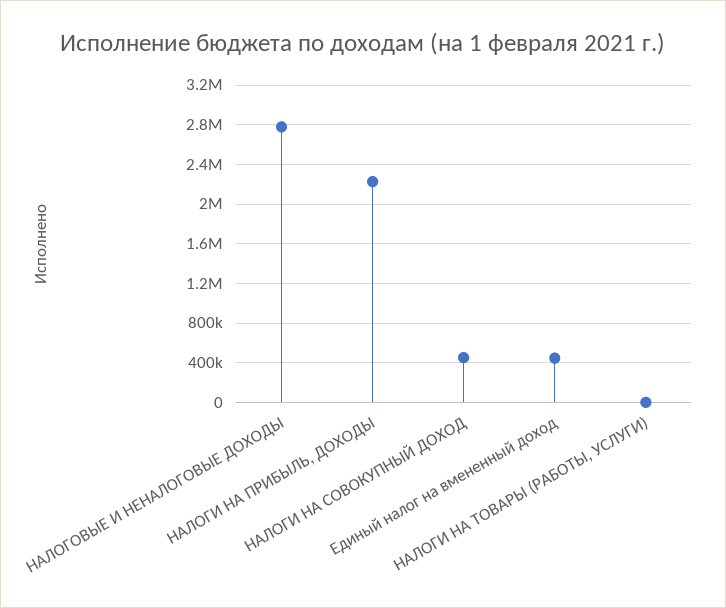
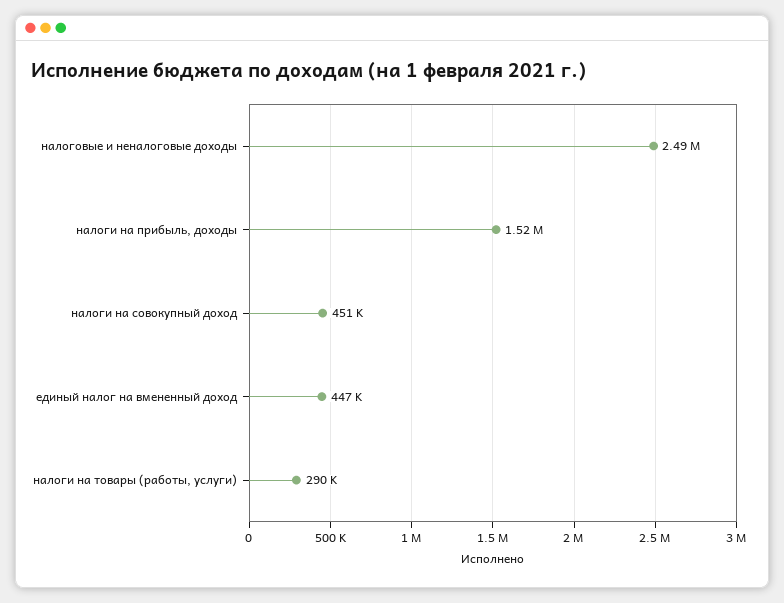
НАЛОГОВЫЕ И НЕНАЛОГОВЫЕ ДОХОДЫ: 2800000 -> 2490000
НАЛОГИ НА ПРИБЫЛЬ, ДОХОДЫ: 2200000 -> 1520000
НАЛОГИ НА ТОВАРЫ (РАБОТЫ, УСЛУГИ): 0 -> 290000

